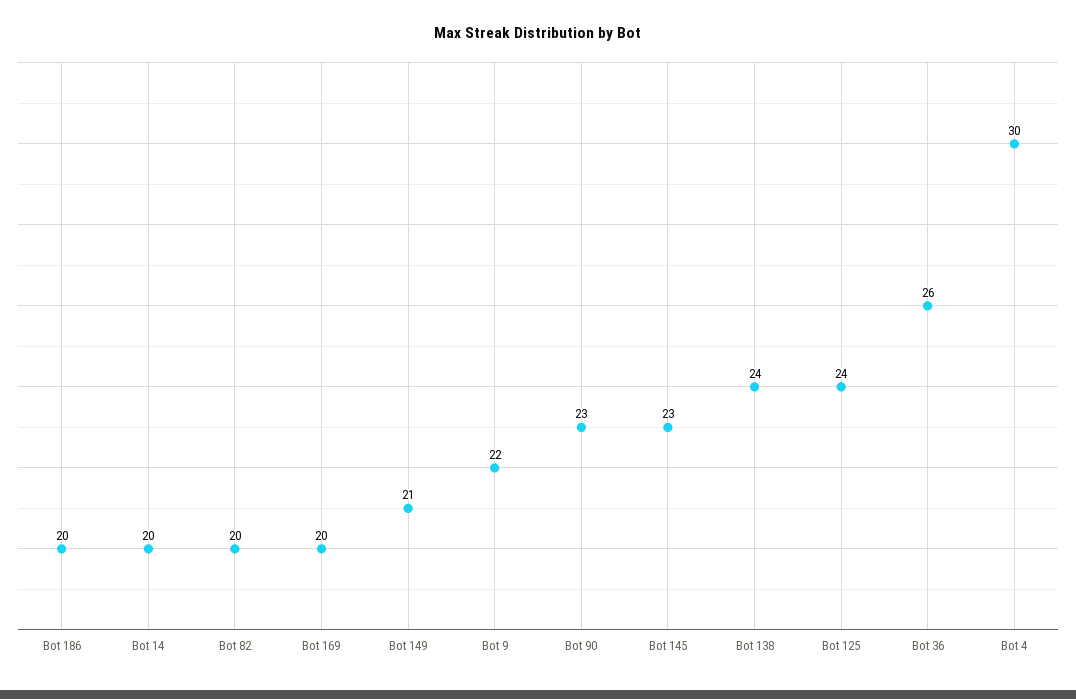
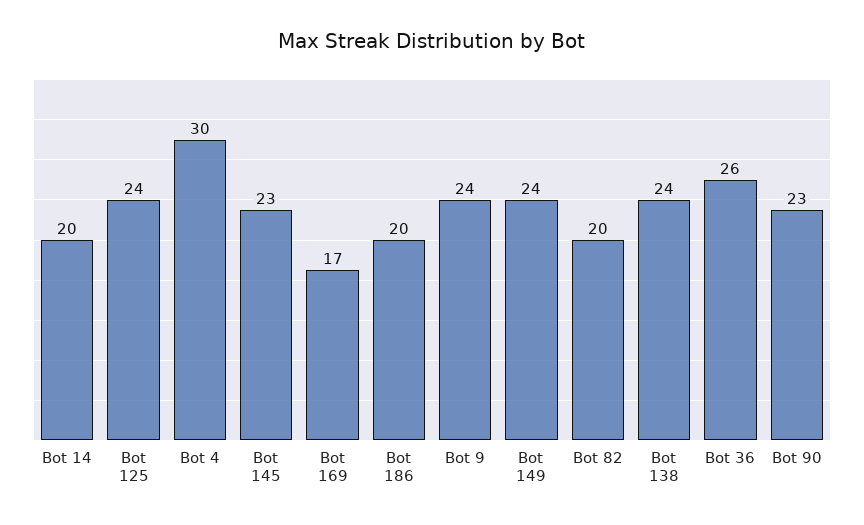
Bot 169: 20 -> 17
Bot 149: 21 -> 24
Bot 9: 22 -> 24

